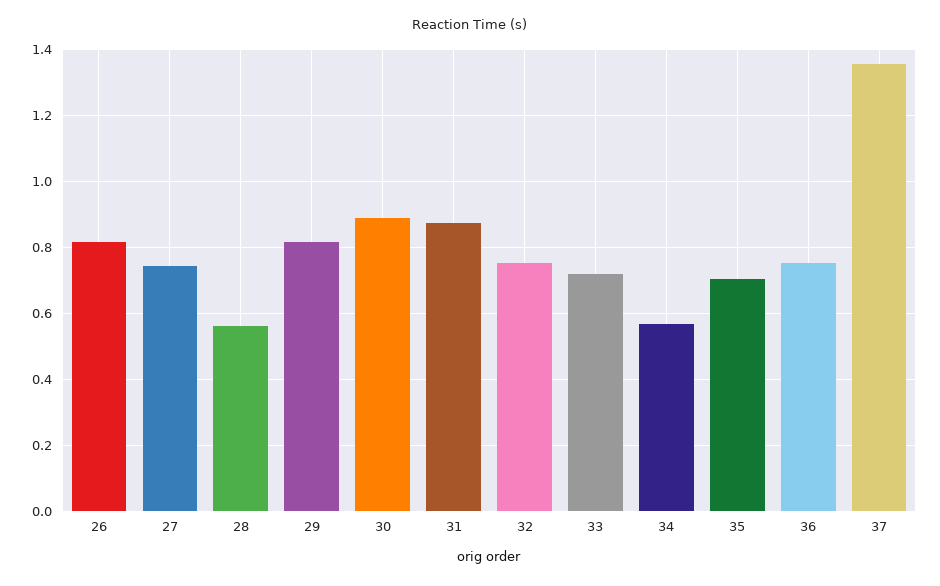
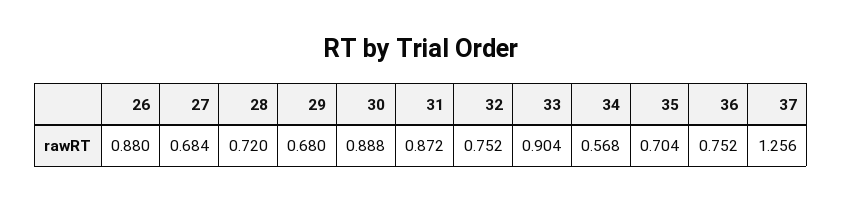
26: 0.82 -> 0.88
27: 0.74 -> 0.684
28: 0.56 -> 0.72
29: 0.82 -> 0.68
33: 0.72 -> 0.904
37: 1.36 -> 1.256

